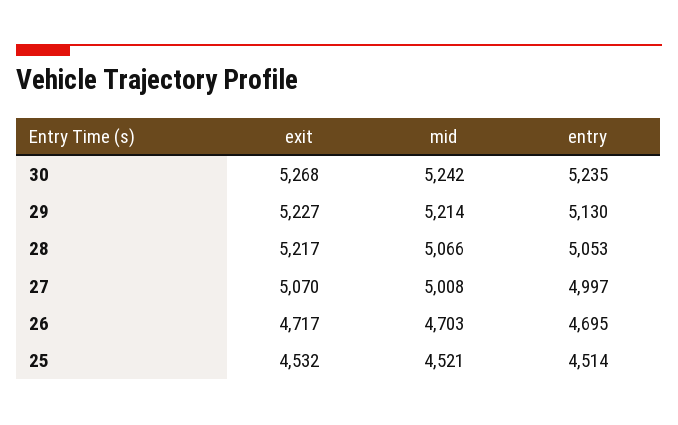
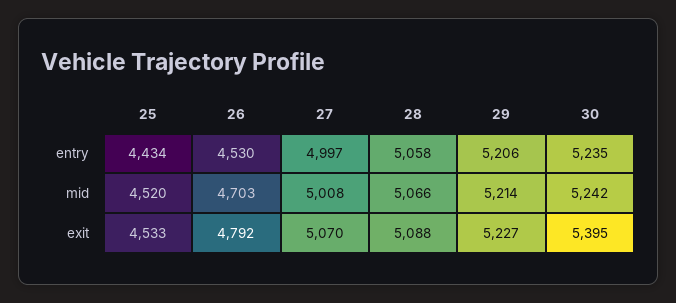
exit, 30: 5268 -> 5395
entry, 29: 5130 -> 5206
exit, 28: 5217 -> 5088
entry, 28: 5053 -> 5058
exit, 26: 4717 -> 4792
entry, 26: 4695 -> 4530
exit, 25: 4532 -> 4533
mid, 25: 4521 -> 4520
entry, 25: 4514 -> 4434

